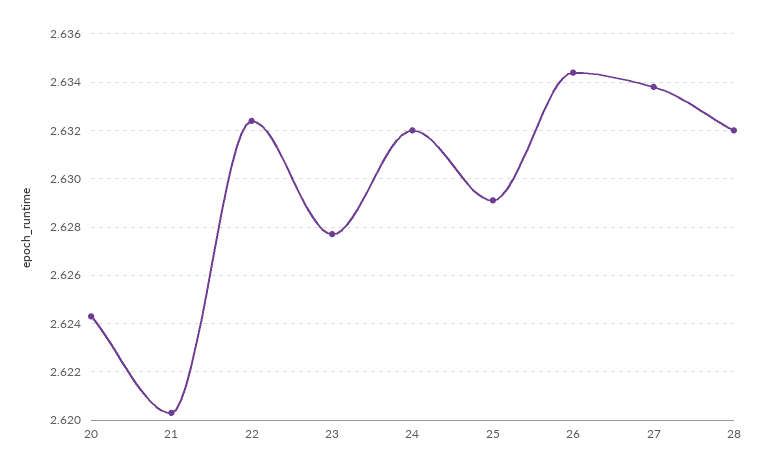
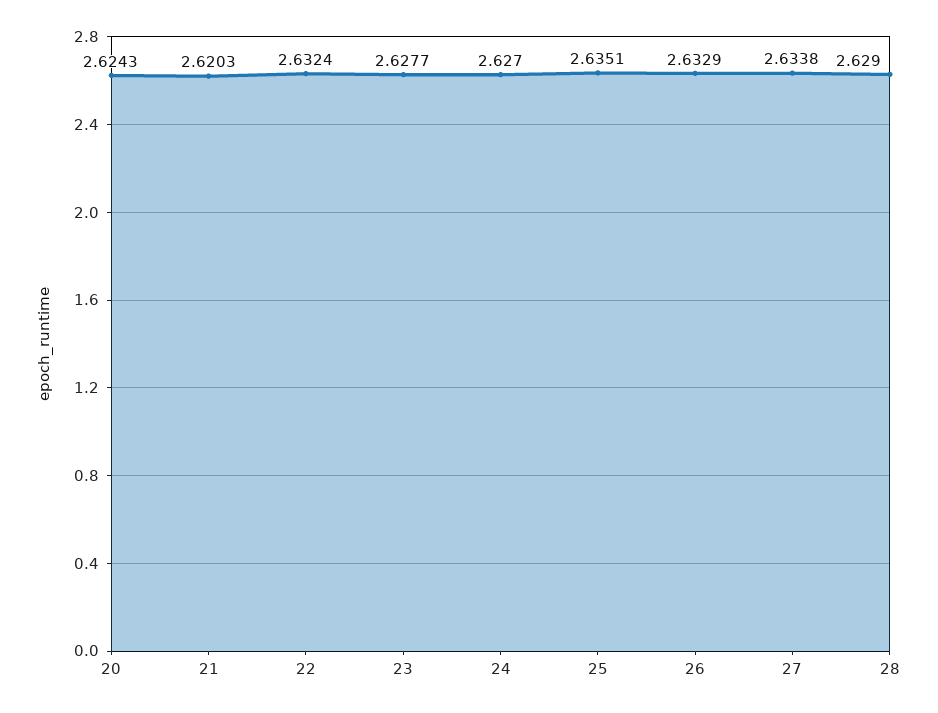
24: 2.632 -> 2.627
25: 2.629 -> 2.6351
26: 2.6345 -> 2.6329
28: 2.632 -> 2.629

